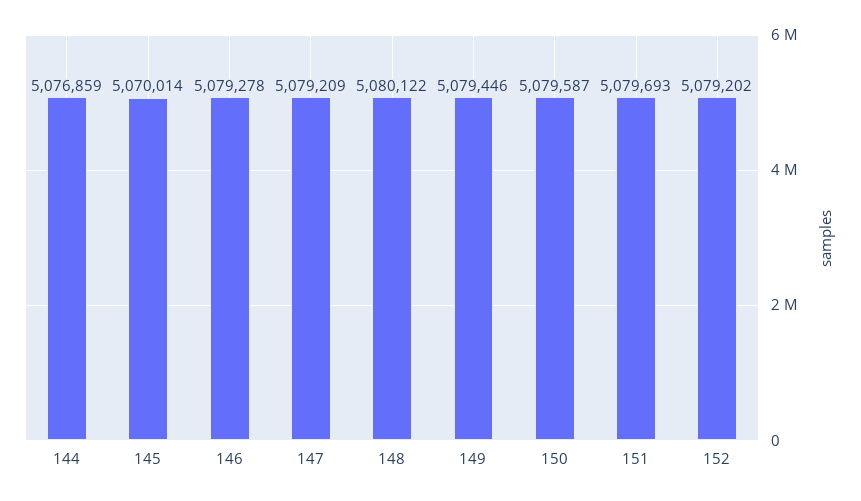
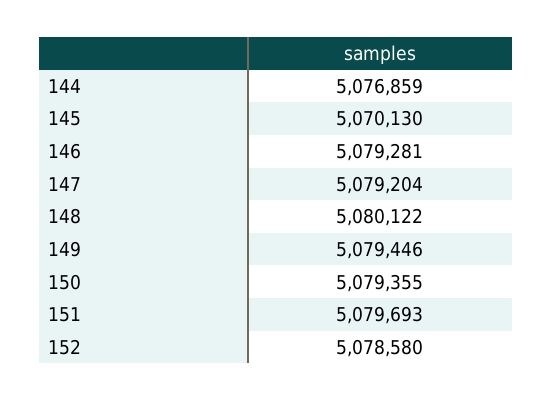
145: 5070014 -> 5070130
146: 5079278 -> 5079281
147: 5079209 -> 5079204
150: 5079587 -> 5079355
152: 5079202 -> 5078580

